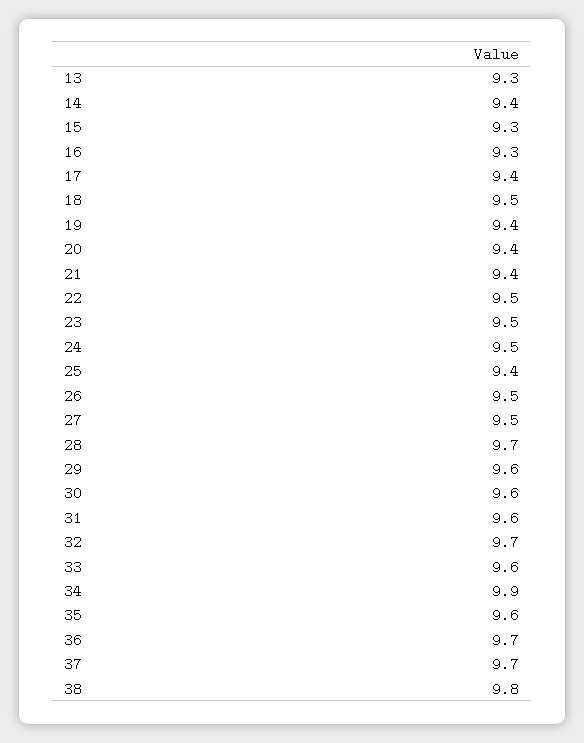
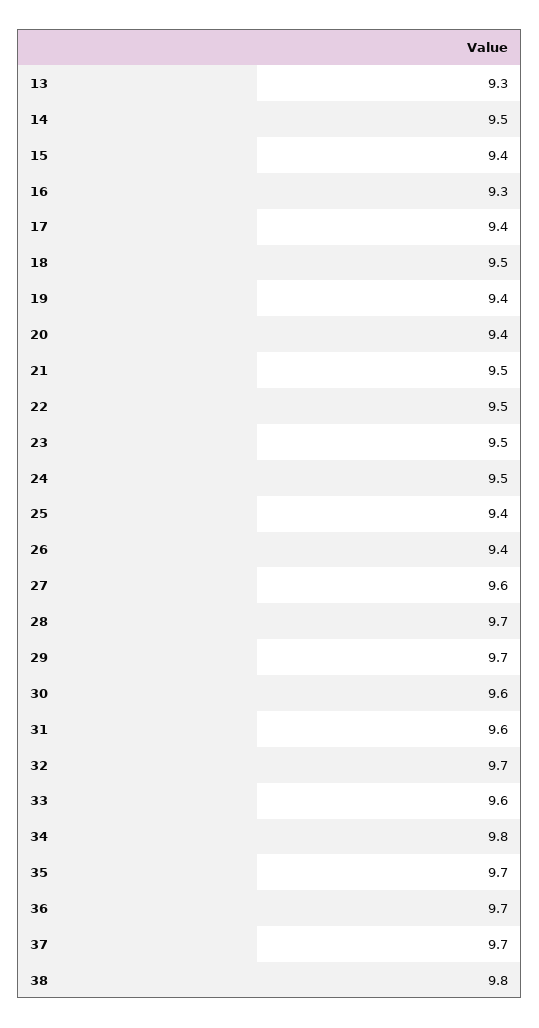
14: 9.4 -> 9.5
15: 9.3 -> 9.4
21: 9.4 -> 9.5
26: 9.5 -> 9.4
27: 9.5 -> 9.6
29: 9.6 -> 9.7
34: 9.9 -> 9.8
35: 9.6 -> 9.7

